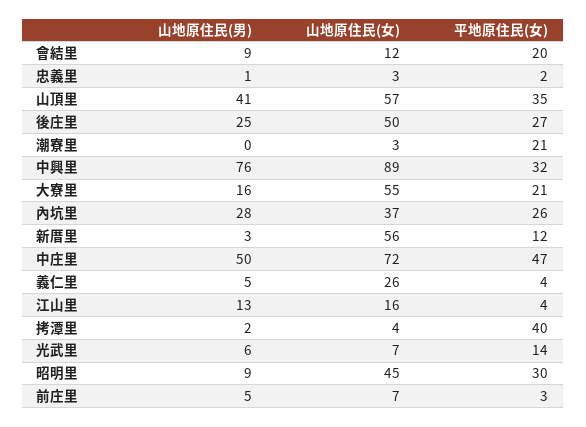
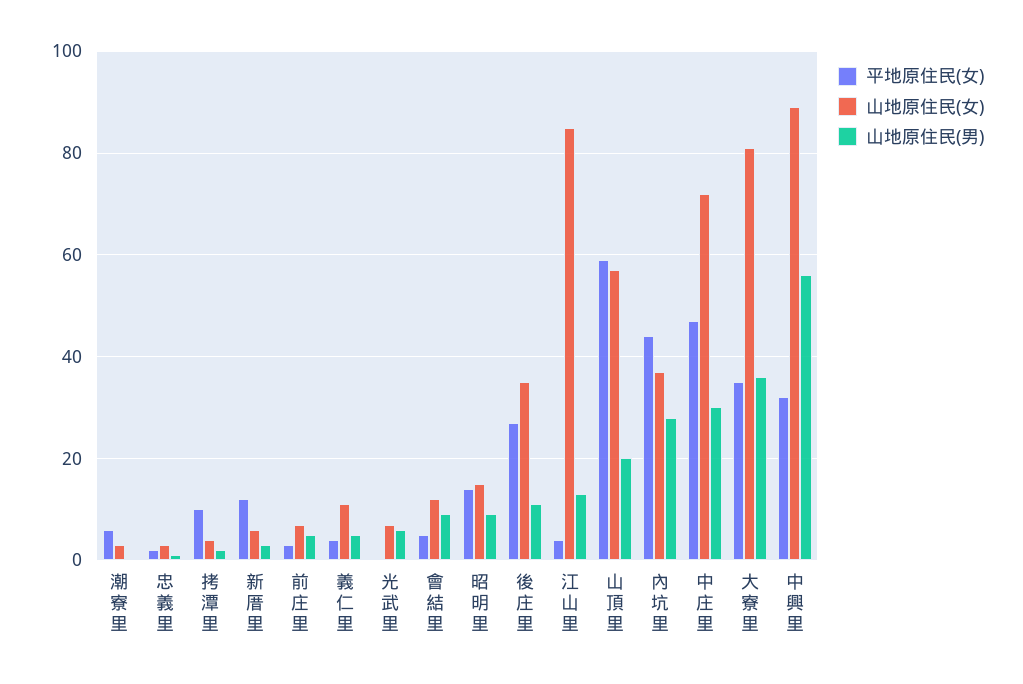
平地原住民(女), 會結里: 20 -> 5
山地原住民(男), 山頂里: 41 -> 20
平地原住民(女), 山頂里: 35 -> 60
山地原住民(男), 後庄里: 25 -> 10
山地原住民(女), 後庄里: 50 -> 35
平地原住民(女), 潮寮里: 21 -> 5
山地原住民(男), 中興里: 76 -> 55
山地原住民(男), 大寮里: 16 -> 35
山地原住民(女), 大寮里: 55 -> 80
平地原住民(女), 大寮里: 21 -> 35
平地原住民(女), 內坑里: 26 -> 45
山地原住民(女), 新厝里: 56 -> 5
山地原住民(男), 中庄里: 50 -> 30
山地原住民(女), 義仁里: 26 -> 10
山地原住民(女), 江山里: 16 -> 85
平地原住民(女), 拷潭里: 40 -> 10
平地原住民(女), 光武里: 14 -> 0
山地原住民(女), 昭明里: 45 -> 15
平地原住民(女), 昭明里: 30 -> 15

